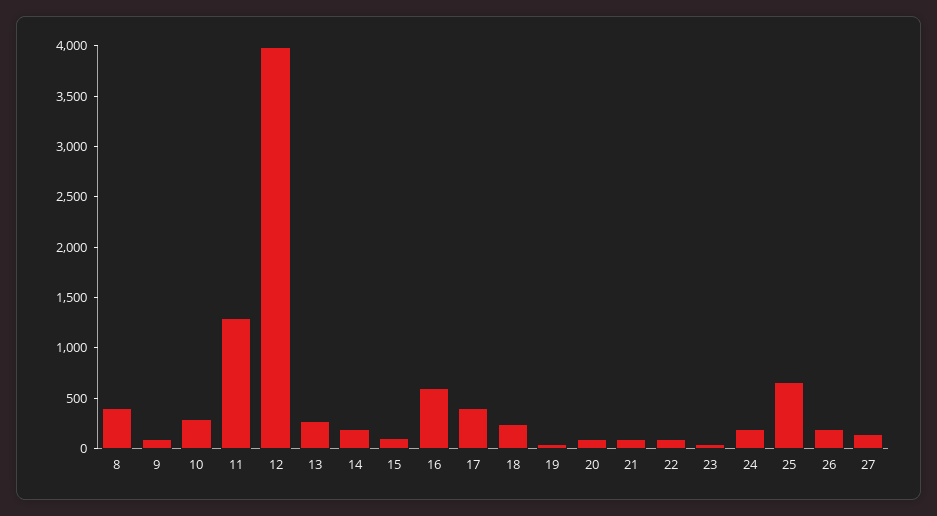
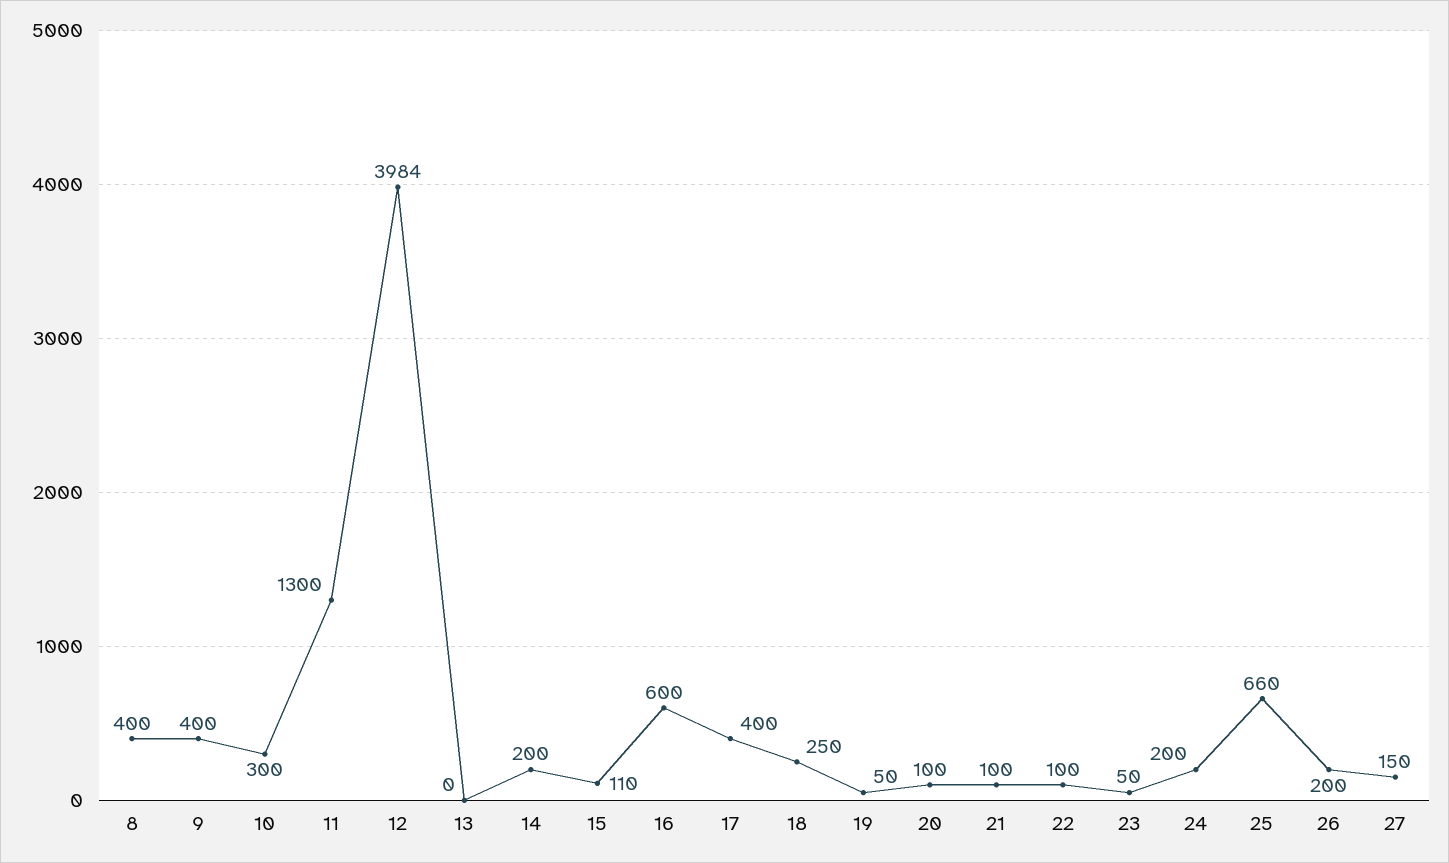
9: 100 -> 400
13: 300 -> 0

